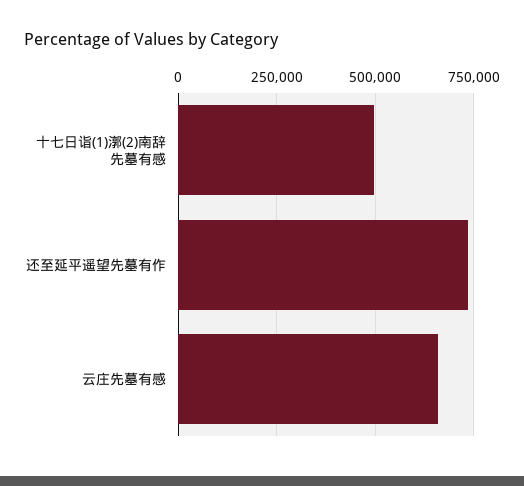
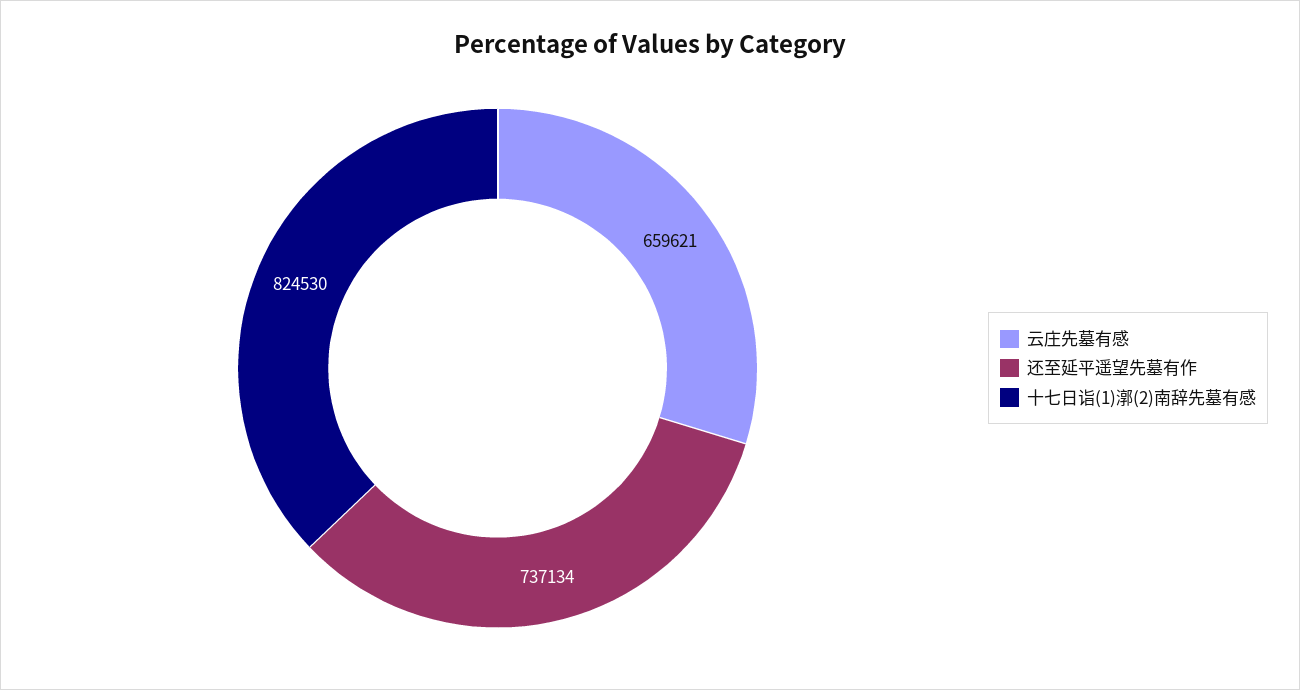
十七日诣(1)漷(2)南辞先墓有感: 500000 -> 824530

